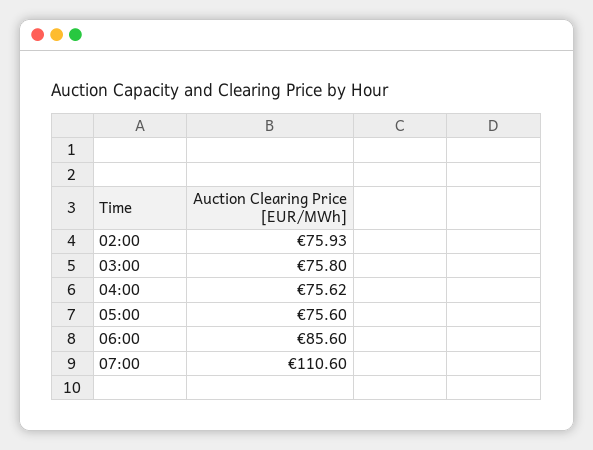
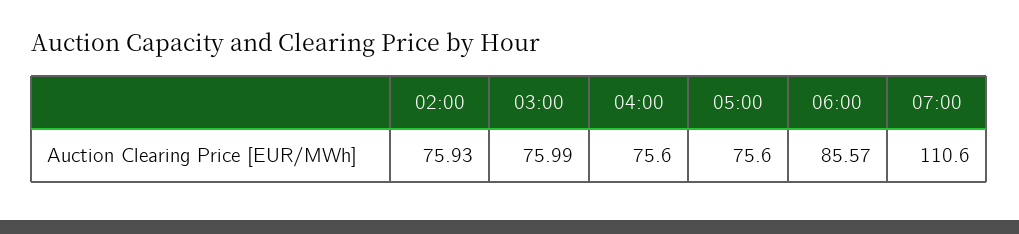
03:00: 75.8 -> 75.99
04:00: 75.62 -> 75.6
06:00: 85.6 -> 85.57

